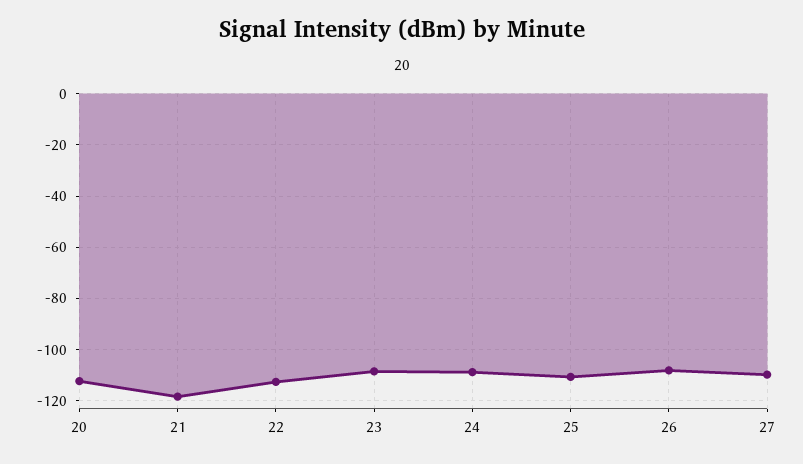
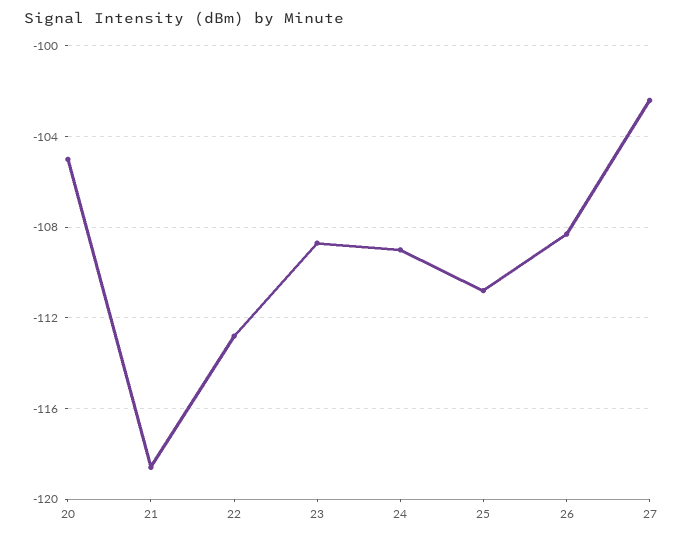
20: -112.5 -> -105
27: -110 -> -102.5

